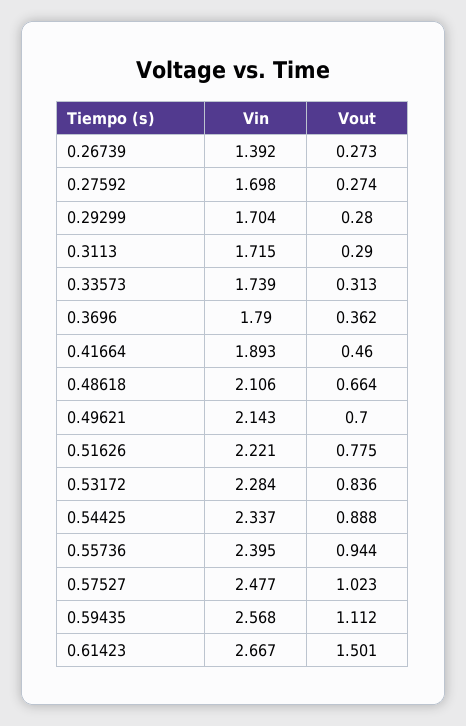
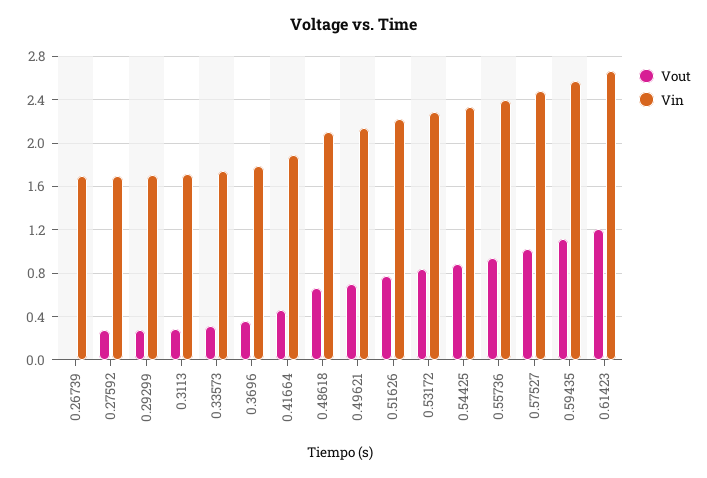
Vin, 0.26739: 1.392 -> 1.7
Vout, 0.26739: 0.273 -> 0
Vout, 0.61423: 1.501 -> 1.2

